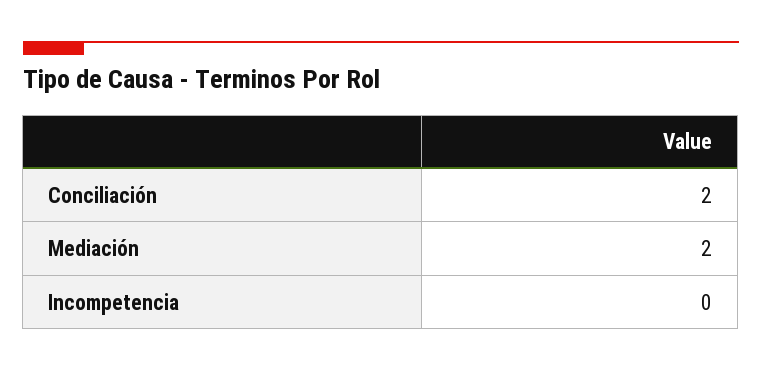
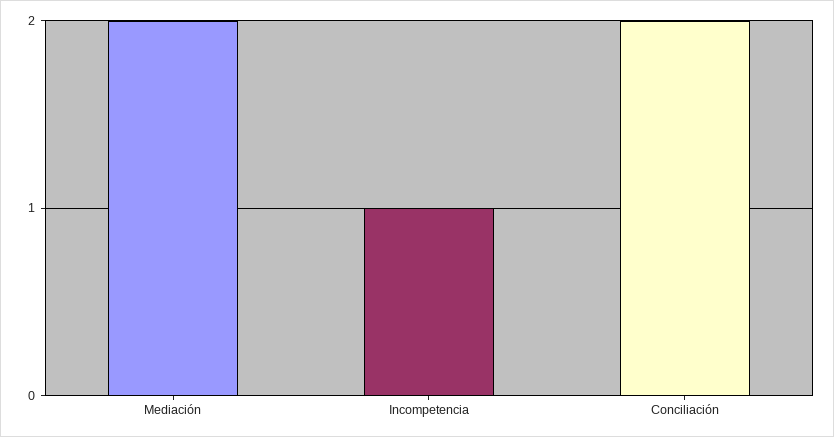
Incompetencia: 0 -> 1

